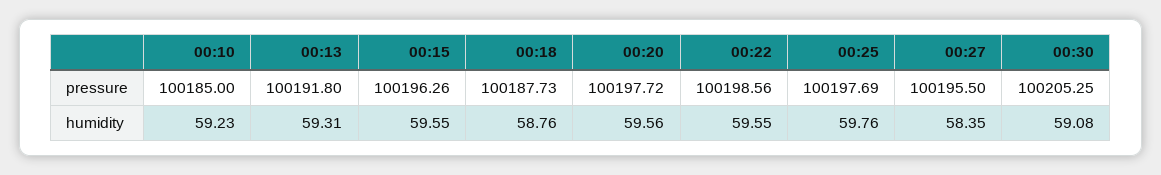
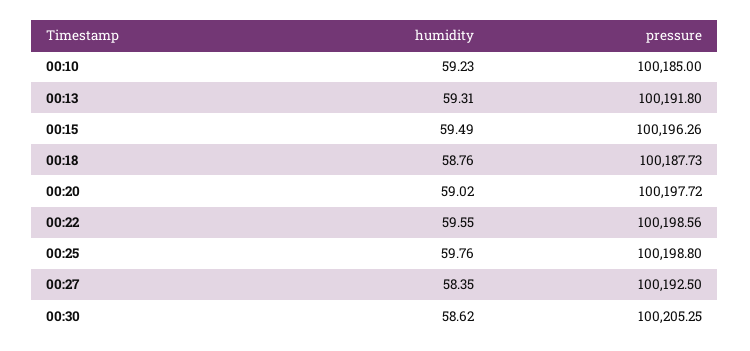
00:25, pressure: 100197.69 -> 100198.8
00:27, pressure: 100195.5 -> 100192.5
00:15, humidity: 59.55 -> 59.49
00:20, humidity: 59.56 -> 59.02
00:30, humidity: 59.08 -> 58.62

